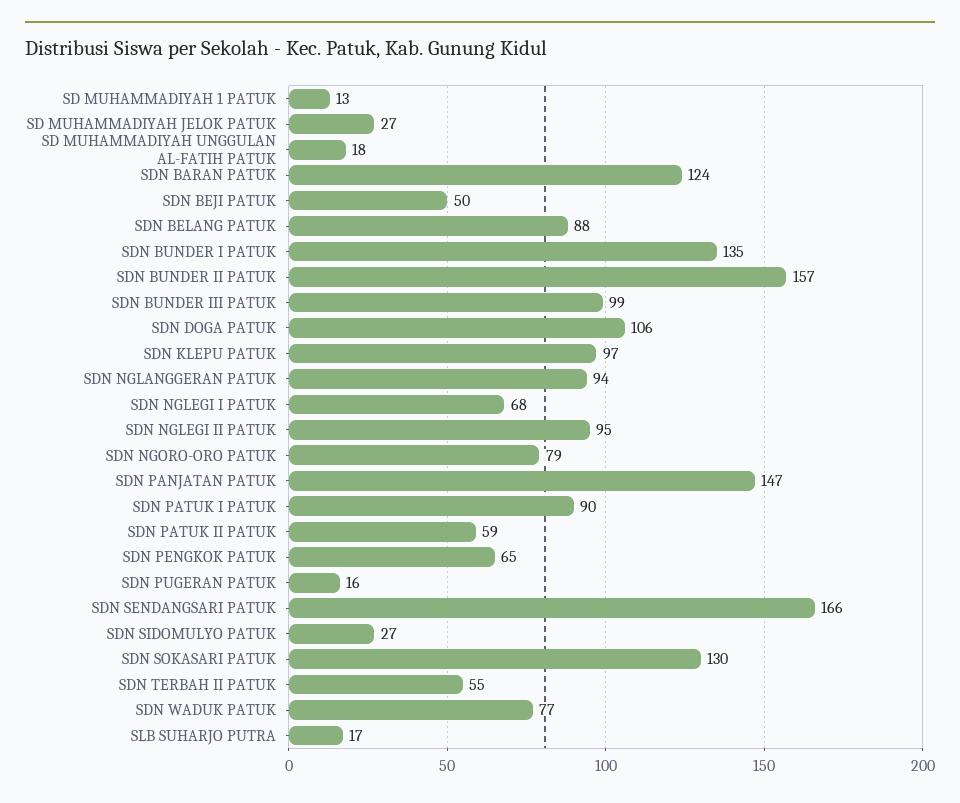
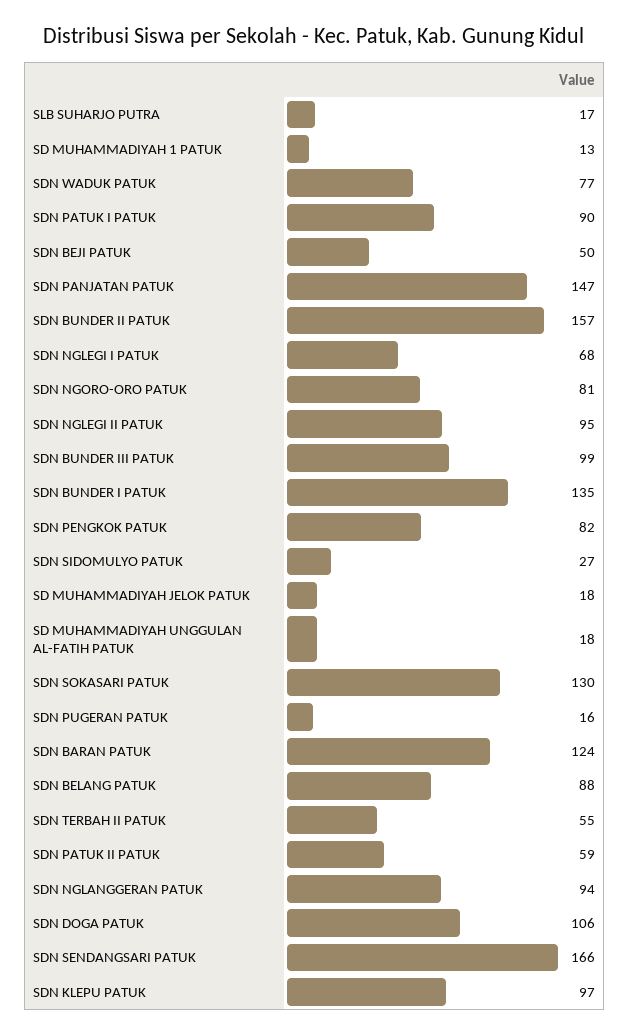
SD MUHAMMADIYAH JELOK PATUK: 27 -> 18
SDN NGORO-ORO PATUK: 79 -> 81
SDN PENGKOK PATUK: 65 -> 82

